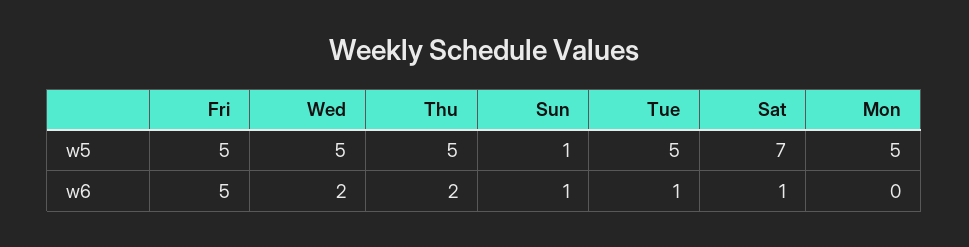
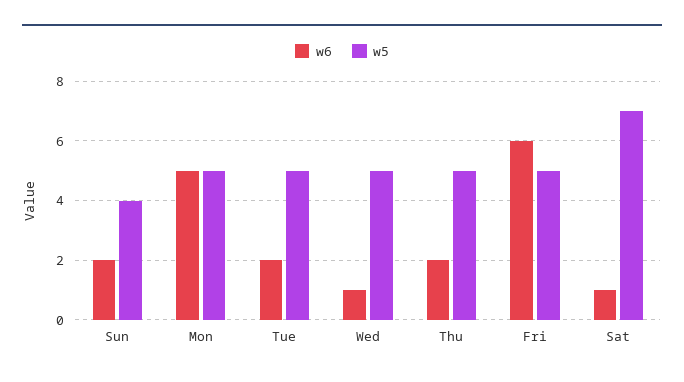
w5, Sun: 1 -> 4
w6, Fri: 5 -> 6
w6, Wed: 2 -> 1
w6, Sun: 1 -> 2
w6, Tue: 1 -> 2
w6, Mon: 0 -> 5

